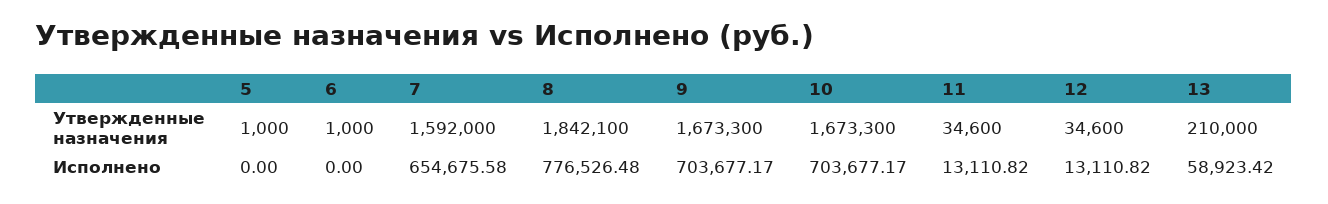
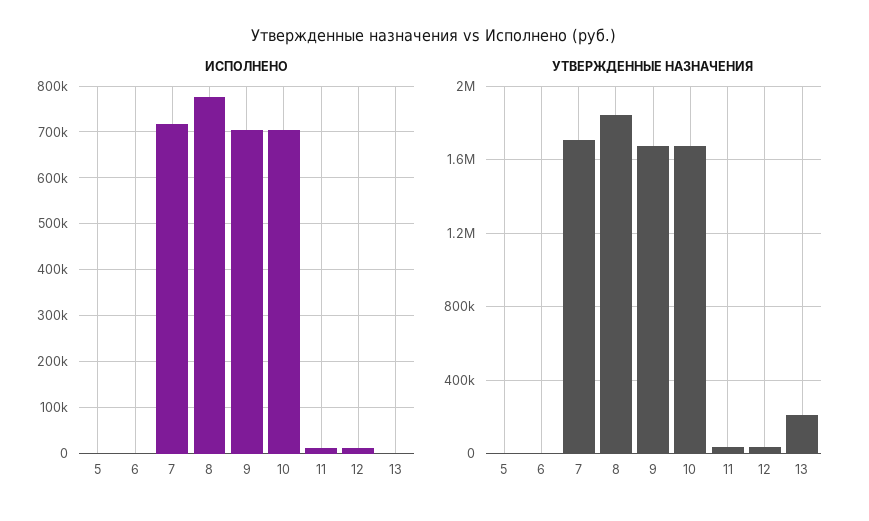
Утвержденные назначения, 7: 1592000 -> 1700000
Исполнено, 7: 654675.58 -> 720000
Исполнено, 13: 58923.42 -> 0

